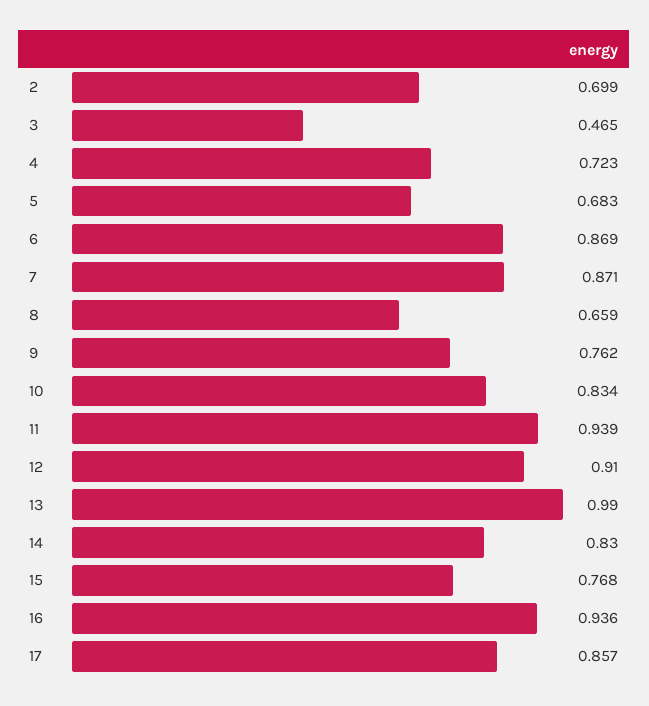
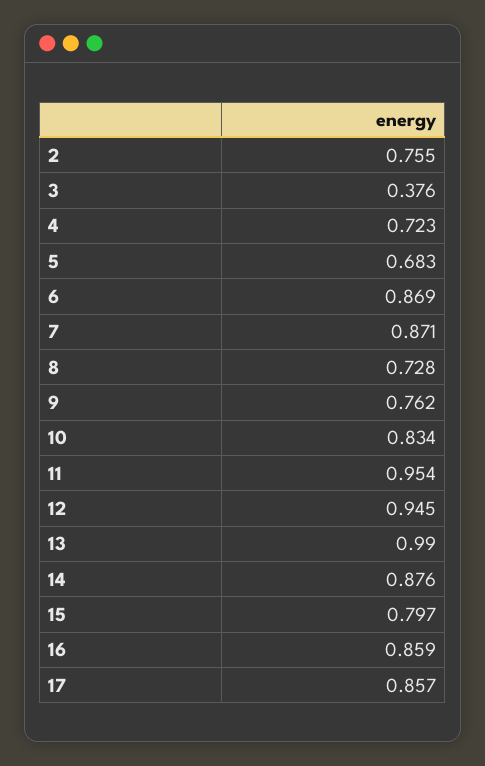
2: 0.699 -> 0.755
3: 0.465 -> 0.376
8: 0.659 -> 0.728
11: 0.939 -> 0.954
12: 0.91 -> 0.945
14: 0.83 -> 0.876
15: 0.768 -> 0.797
16: 0.936 -> 0.859

